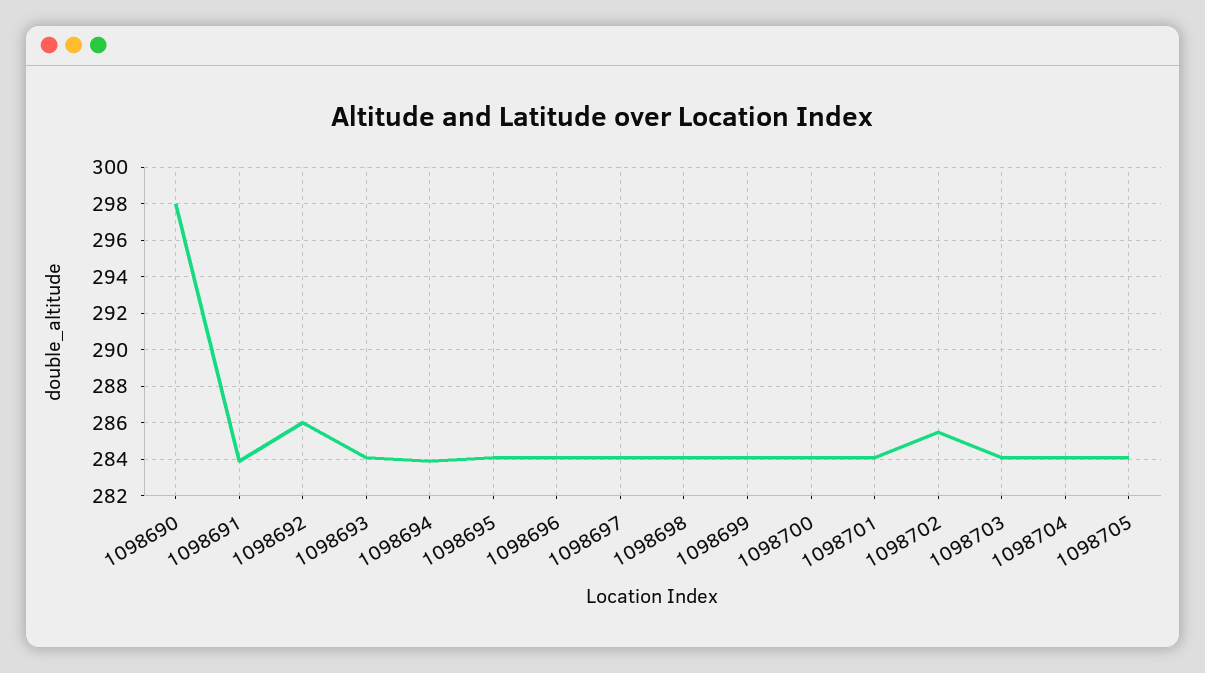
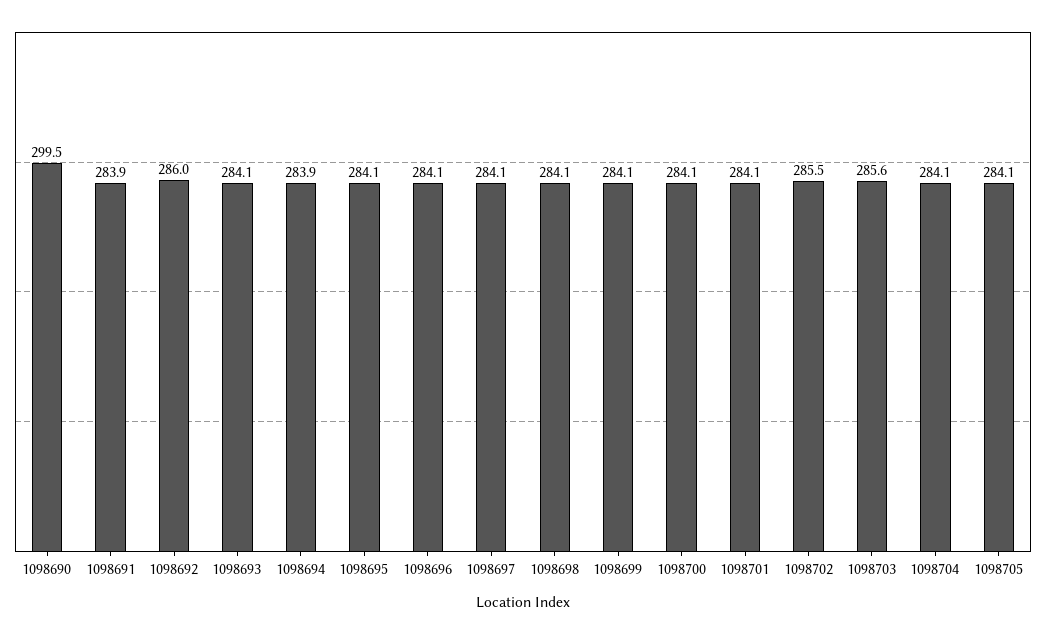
1098690: 298 -> 299.5
1098703: 284 -> 285.6

